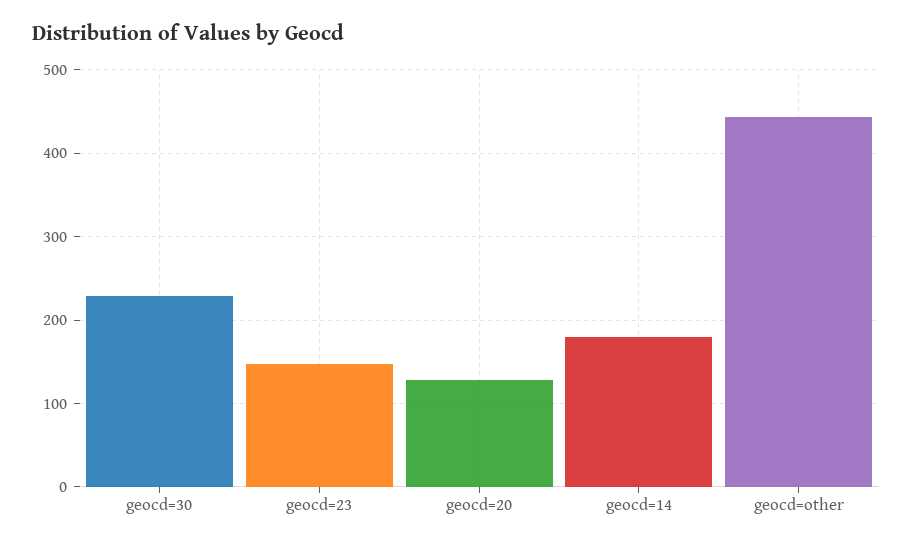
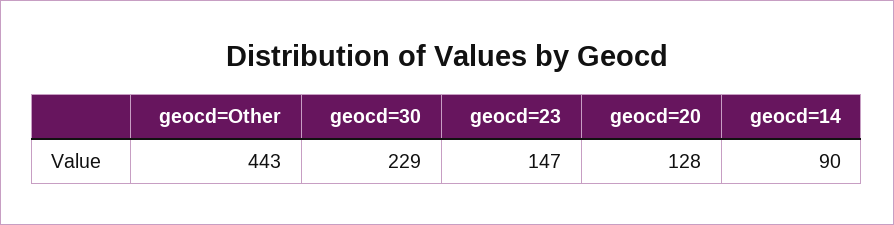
geocd=14: 180 -> 90

